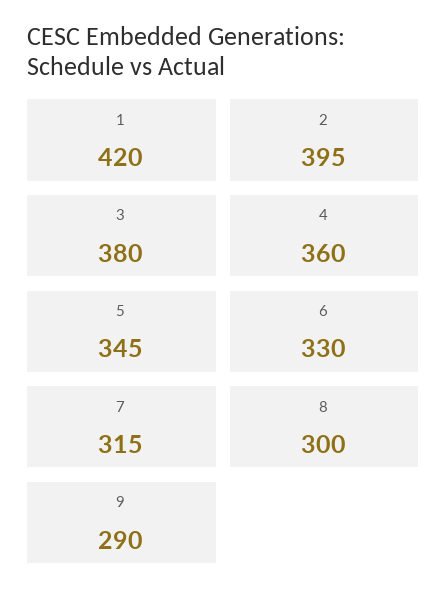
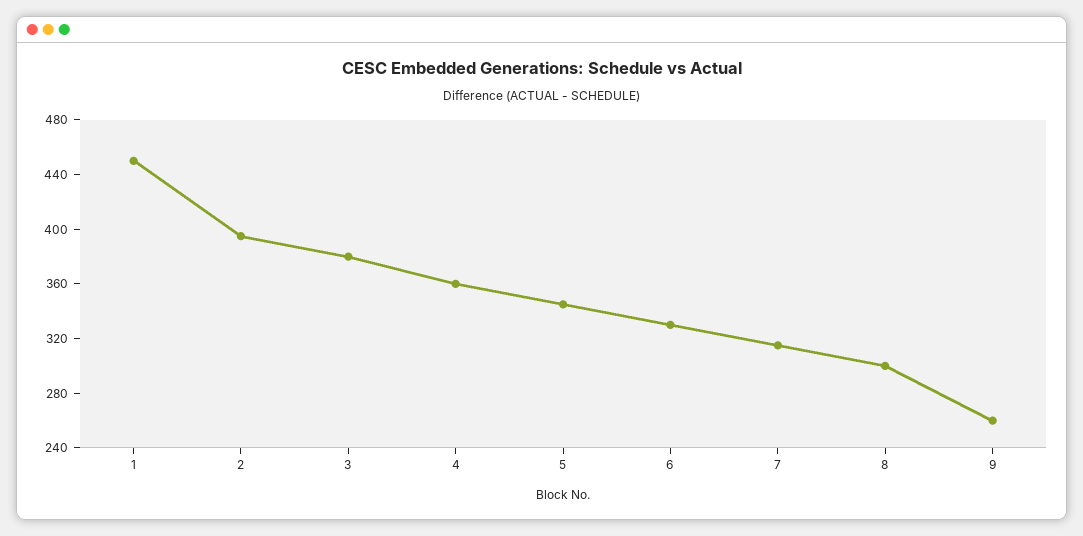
1: 420 -> 450
9: 290 -> 260

